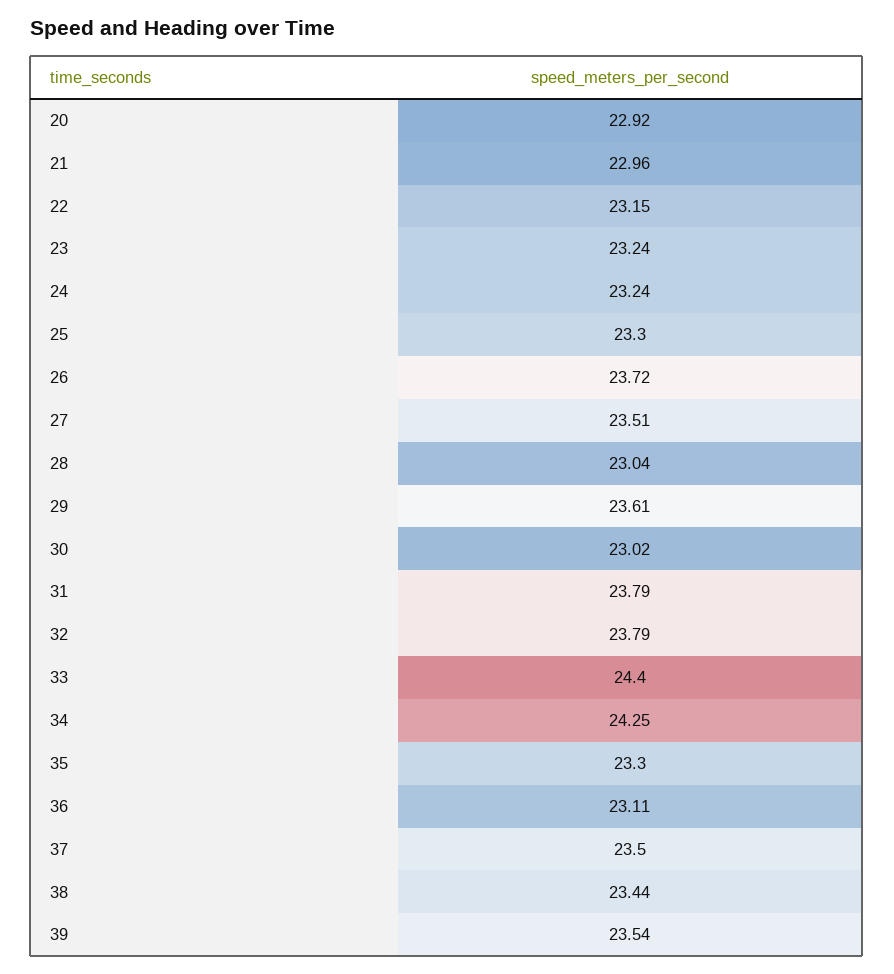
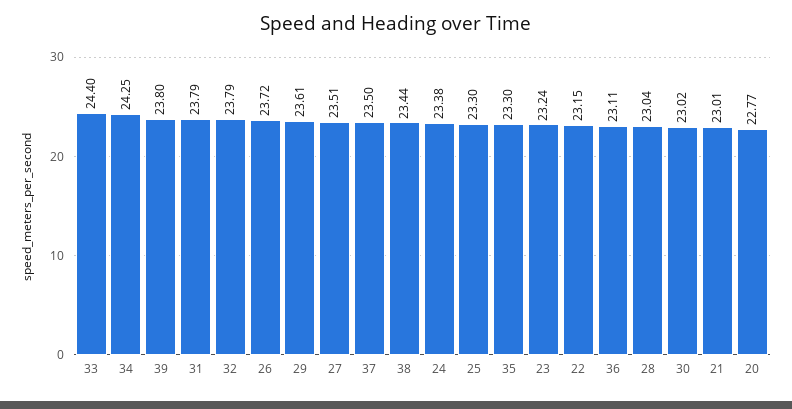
20: 22.92 -> 22.77
21: 22.96 -> 23.01
24: 23.24 -> 23.38
39: 23.54 -> 23.8

